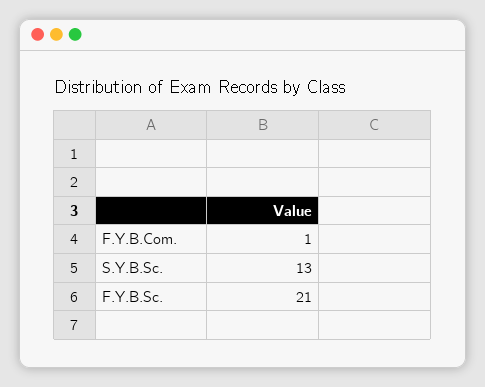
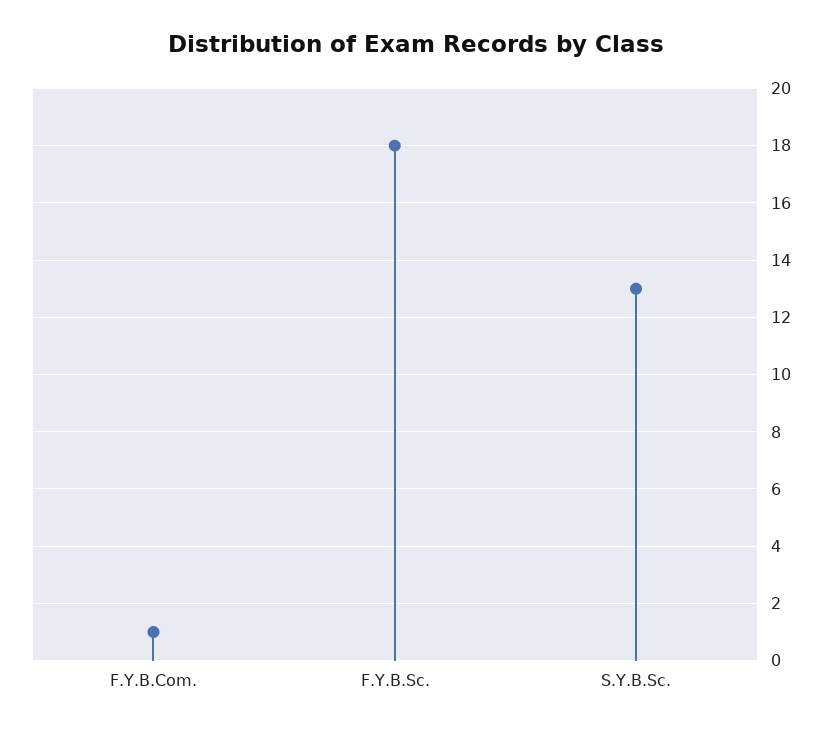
F.Y.B.Sc.: 21 -> 18

